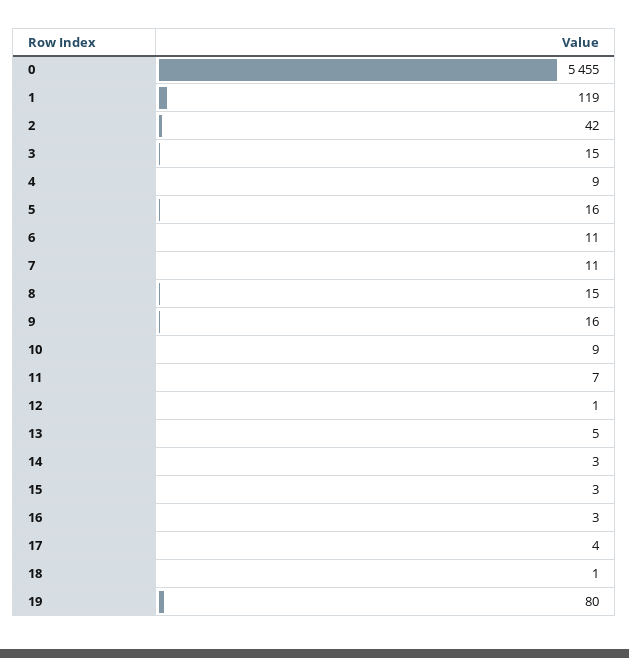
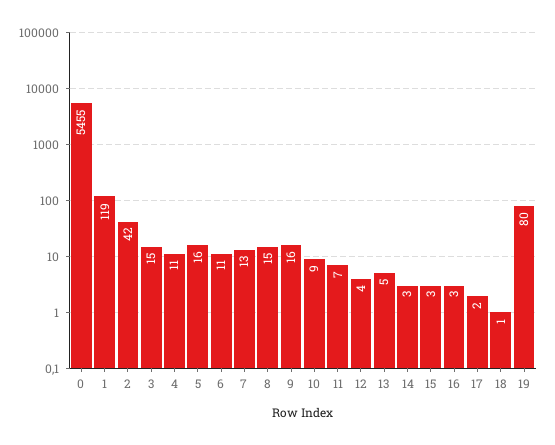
4: 9 -> 11
7: 11 -> 13
12: 1 -> 4
17: 4 -> 2

